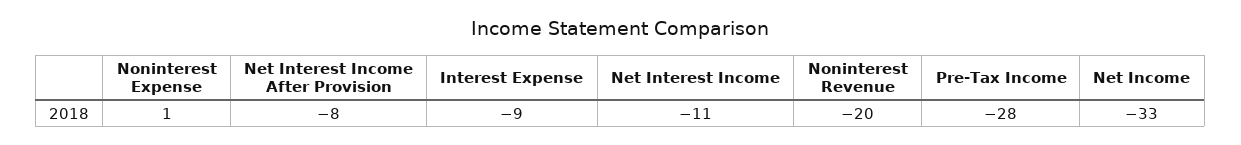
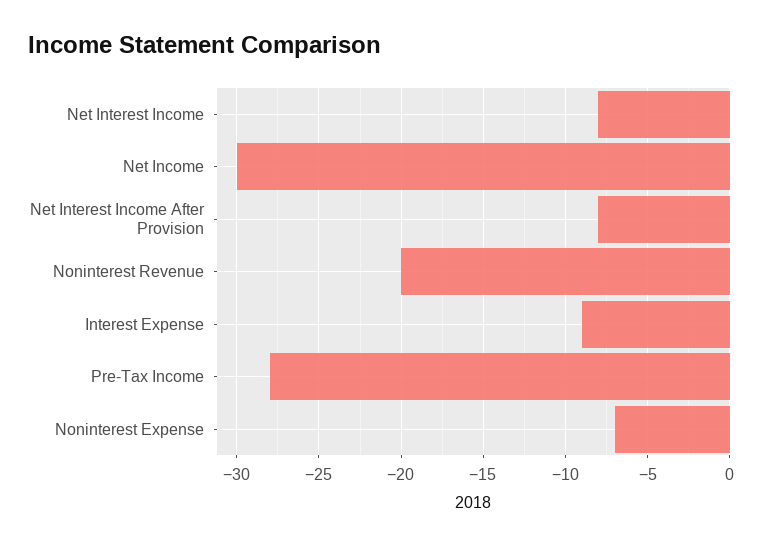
Noninterest Expense: 1 -> -7
Net Interest Income: -11 -> -8
Net Income: -33 -> -30

